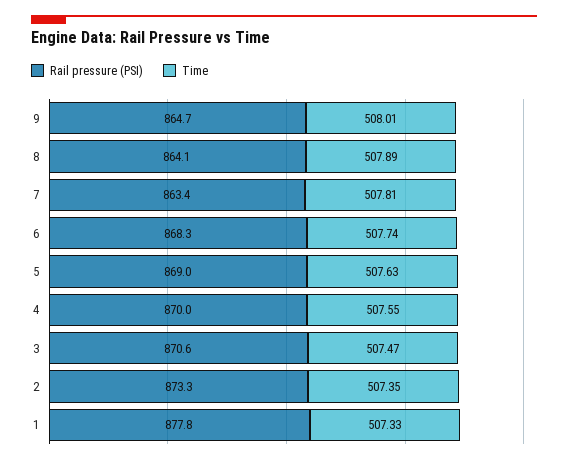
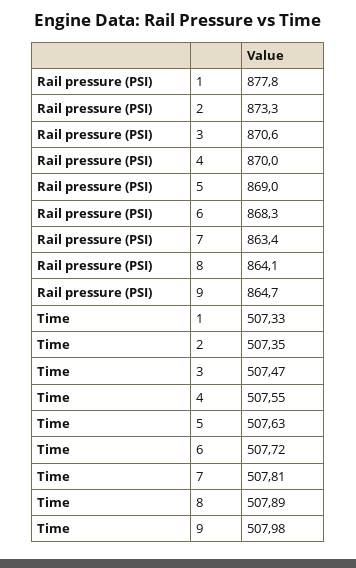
Time, 9: 508.01 -> 507.98
Time, 6: 507.74 -> 507.72

